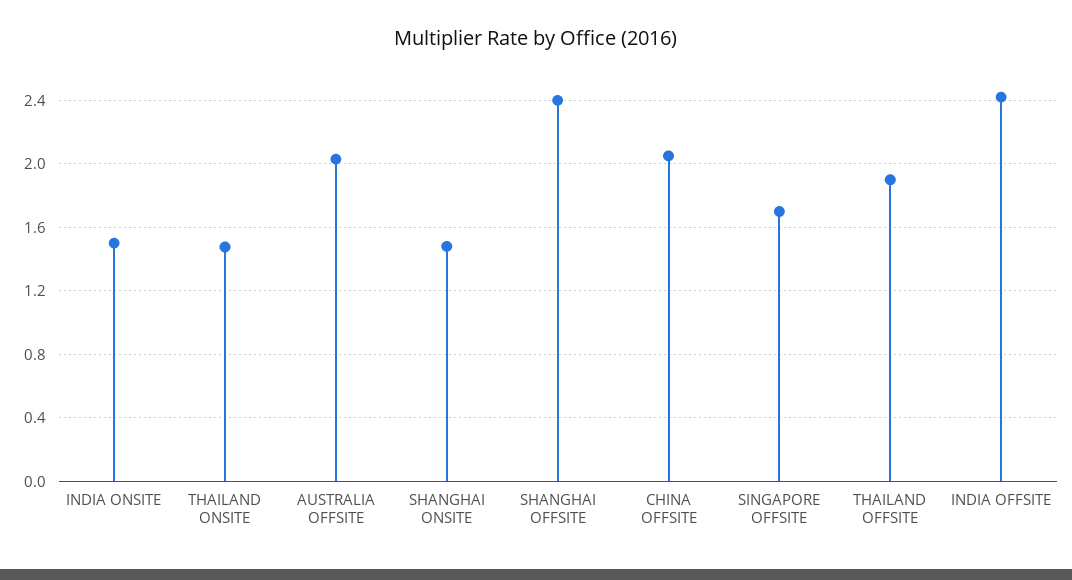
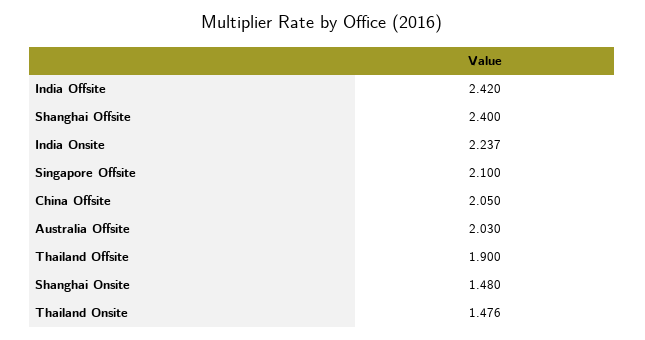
INDIA ONSITE: 1.5 -> 2.237
SINGAPORE OFFSITE: 1.7 -> 2.1

